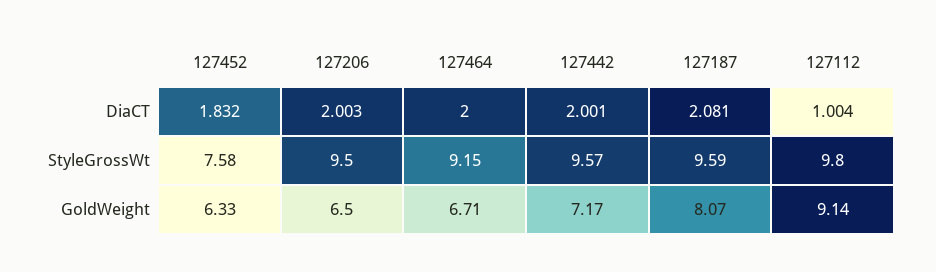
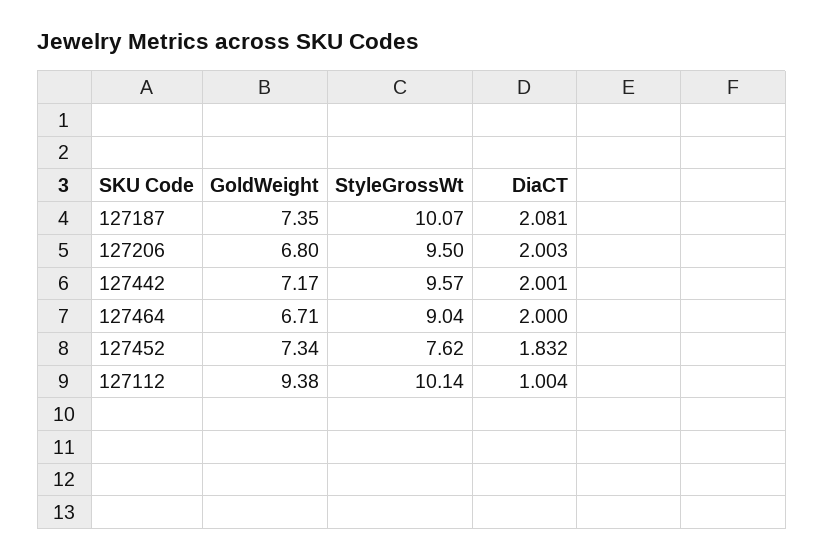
127452, StyleGrossWt: 7.58 -> 7.62
127464, StyleGrossWt: 9.15 -> 9.04
127187, StyleGrossWt: 9.59 -> 10.07
127112, StyleGrossWt: 9.8 -> 10.14
127452, GoldWeight: 6.33 -> 7.34
127206, GoldWeight: 6.5 -> 6.8
127187, GoldWeight: 8.07 -> 7.35
127112, GoldWeight: 9.14 -> 9.38

